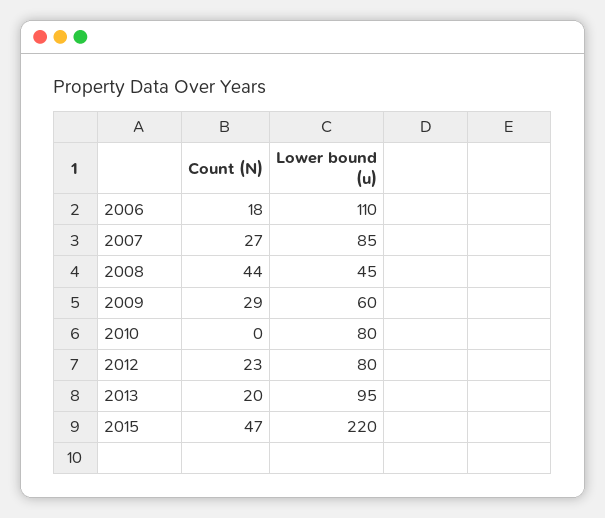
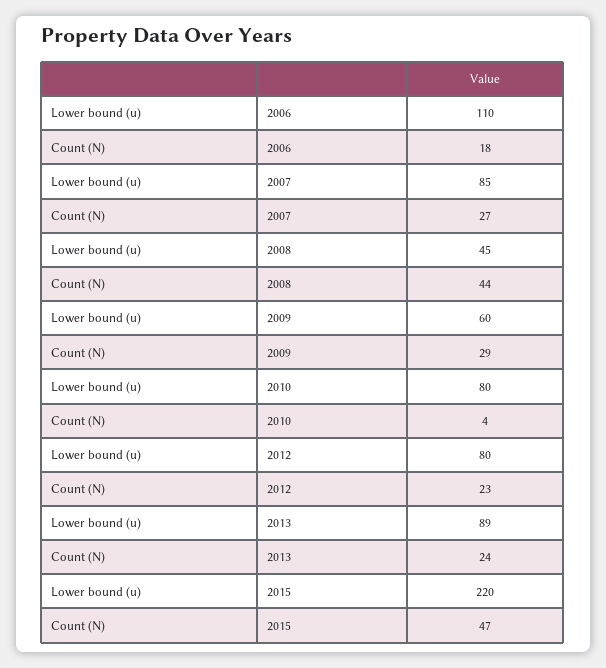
Count (N), 2010: 0 -> 4
Count (N), 2013: 20 -> 24
Lower bound (u), 2013: 95 -> 89

